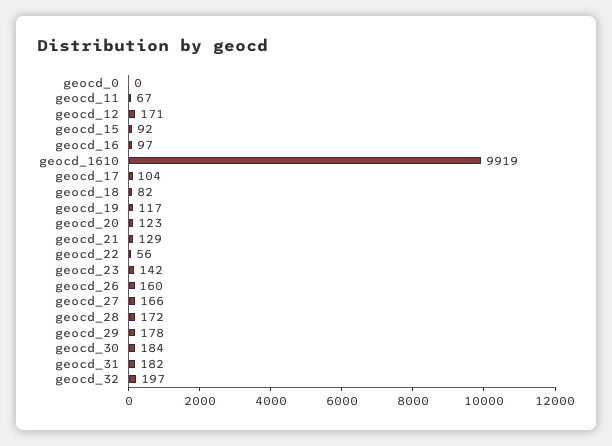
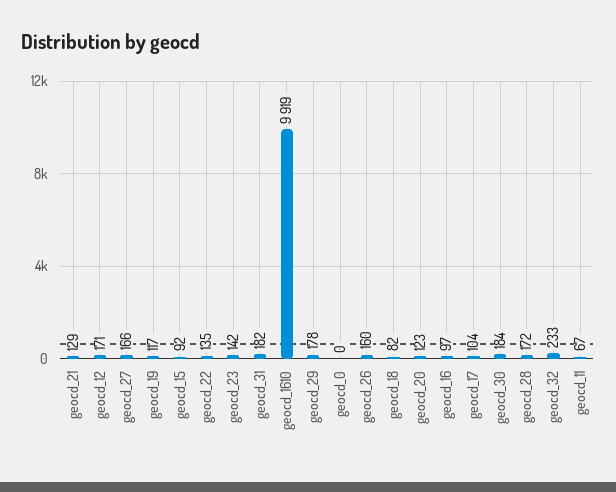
geocd_22: 56 -> 135
geocd_32: 197 -> 233

